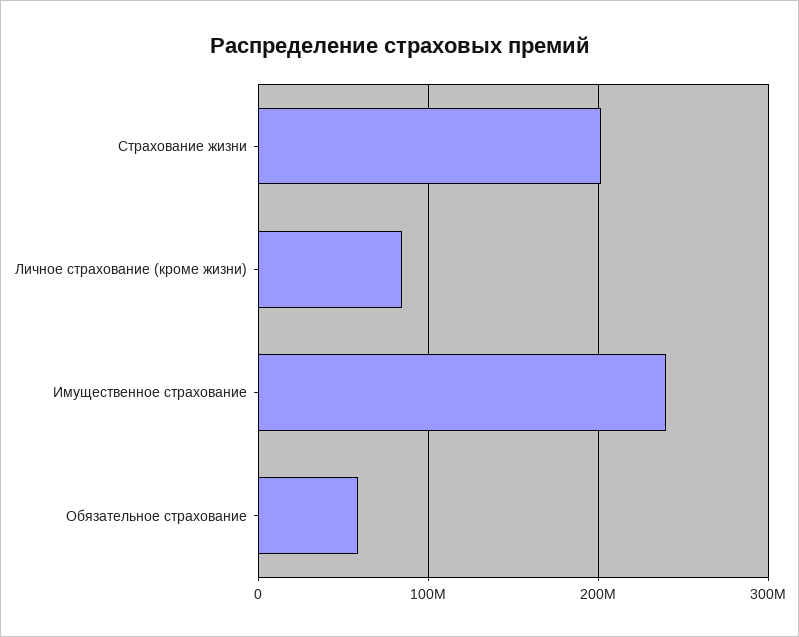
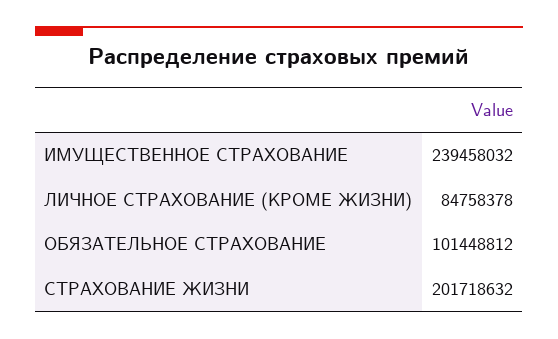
Обязательное страхование: 60000000 -> 101448812

